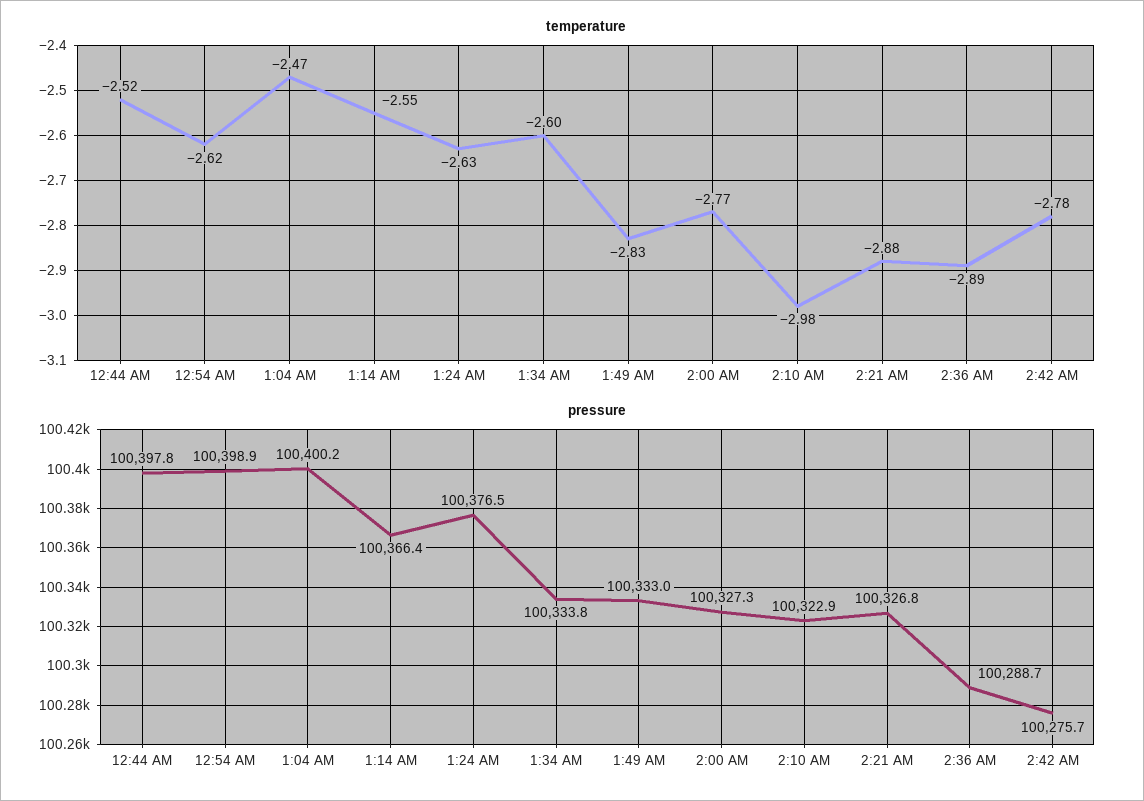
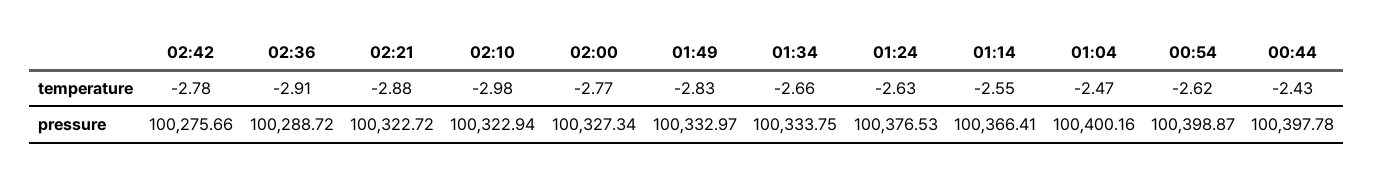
temperature, 12:44 AM: -2.52 -> -2.43
temperature, 1:34 AM: -2.6 -> -2.66
temperature, 2:36 AM: -2.89 -> -2.91
pressure, 2:21 AM: 100326.8 -> 100322.72

